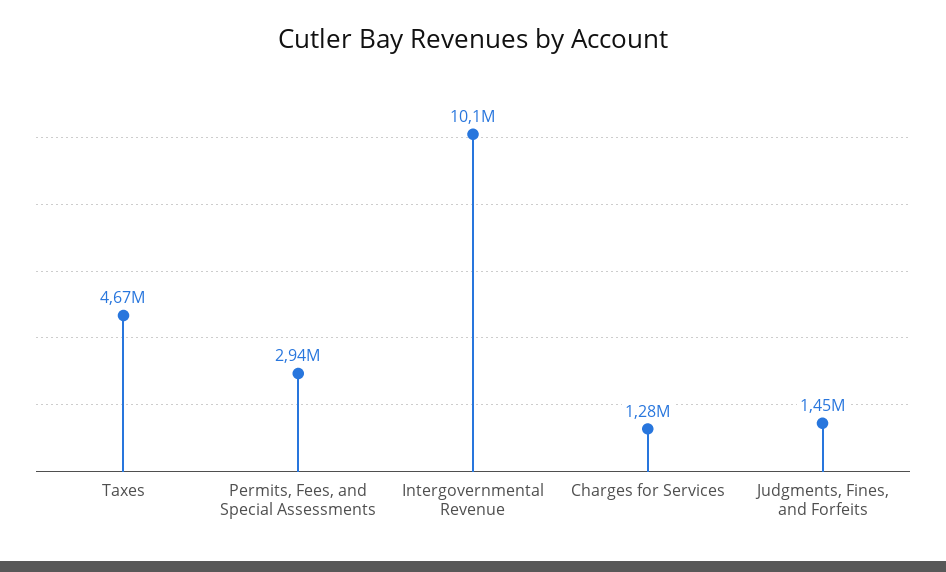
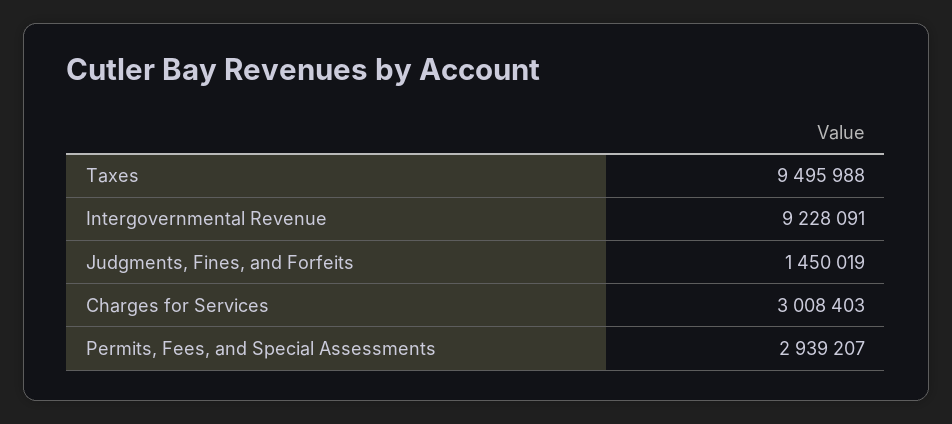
Taxes: 4670000 -> 9495988
Intergovernmental Revenue: 10100000 -> 9228091
Charges for Services: 1280000 -> 3008403

